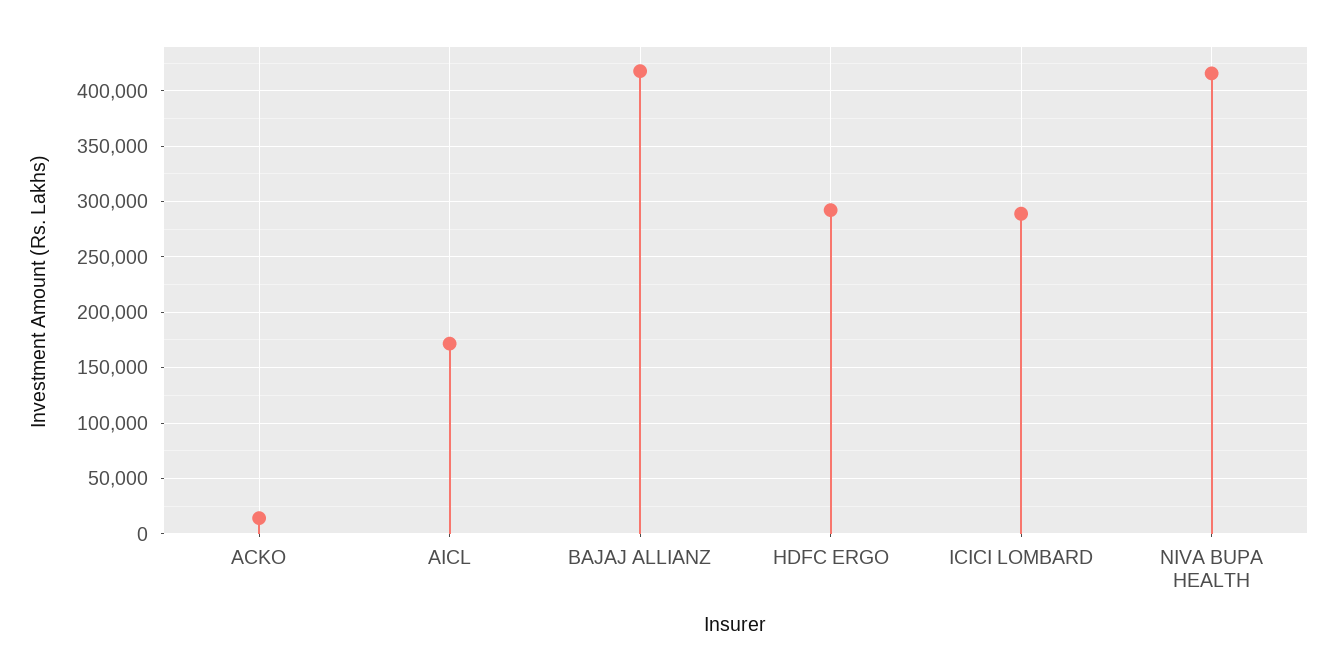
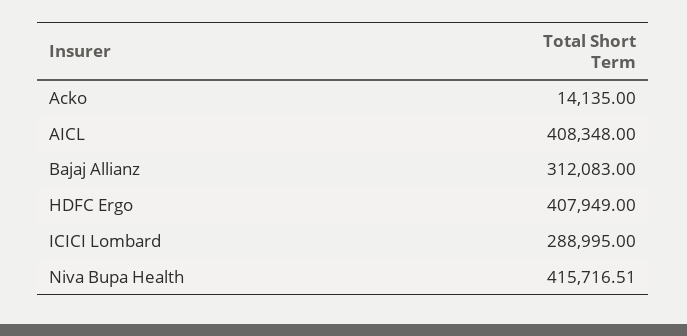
AICL: 170000 -> 408348
BAJAJ ALLIANZ: 420000 -> 312083
HDFC ERGO: 290000 -> 407949

